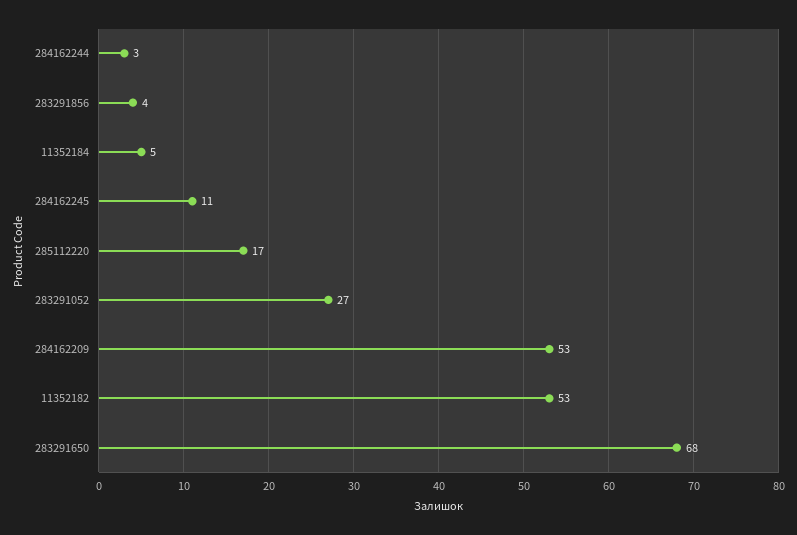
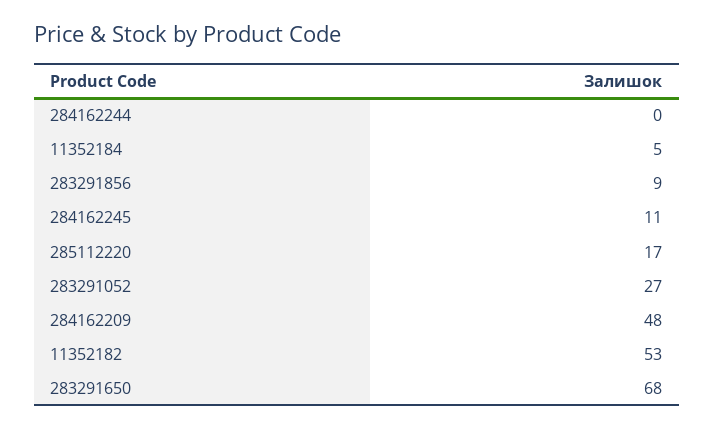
284162244: 3 -> 0
283291856: 4 -> 9
284162209: 53 -> 48

